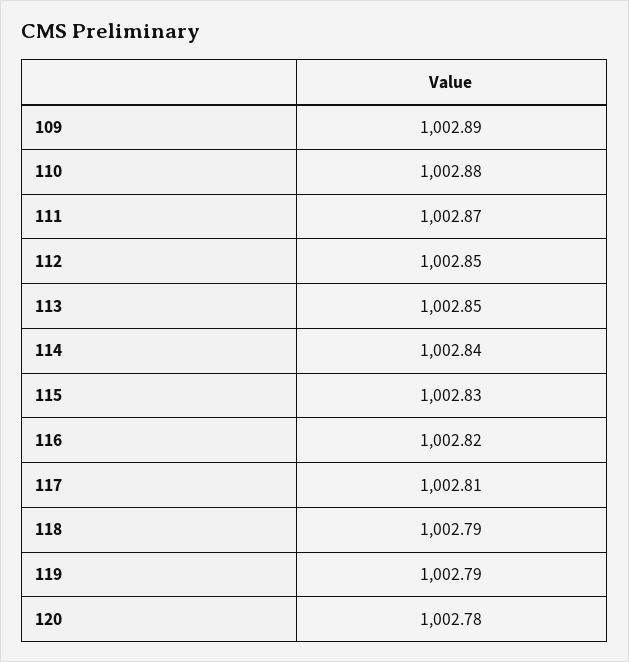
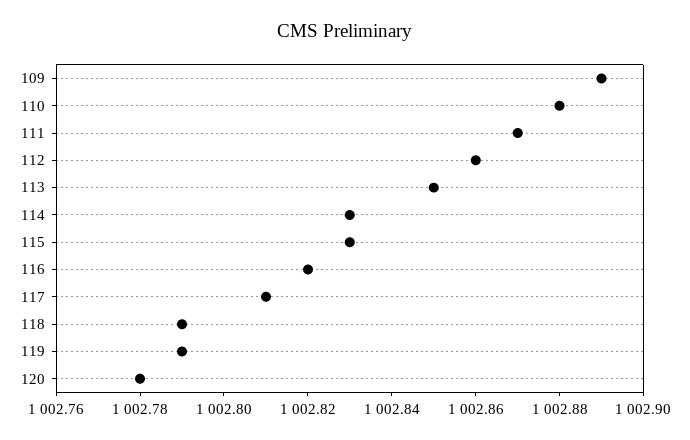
112: 1002.85 -> 1002.86
114: 1002.84 -> 1002.83

